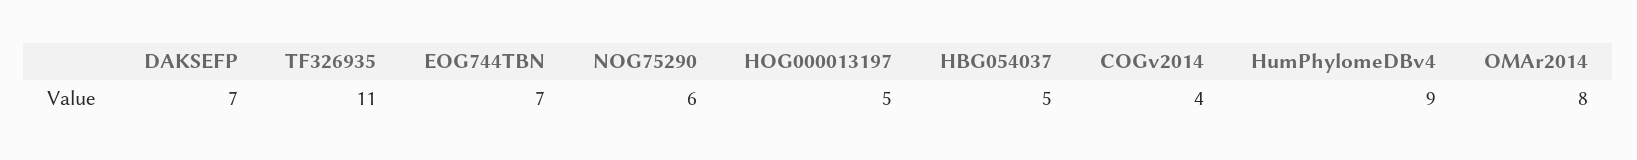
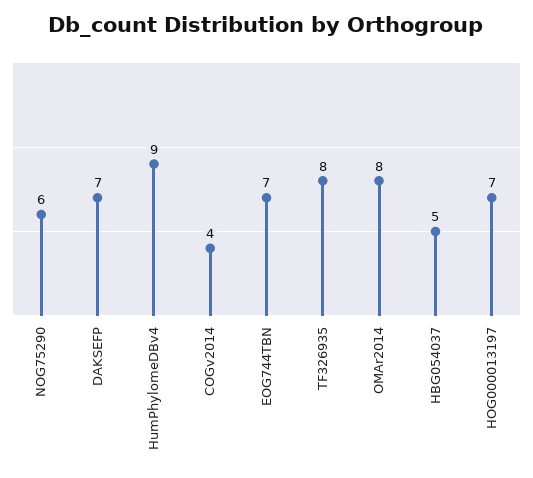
TF326935: 11 -> 8
HOG000013197: 5 -> 7

